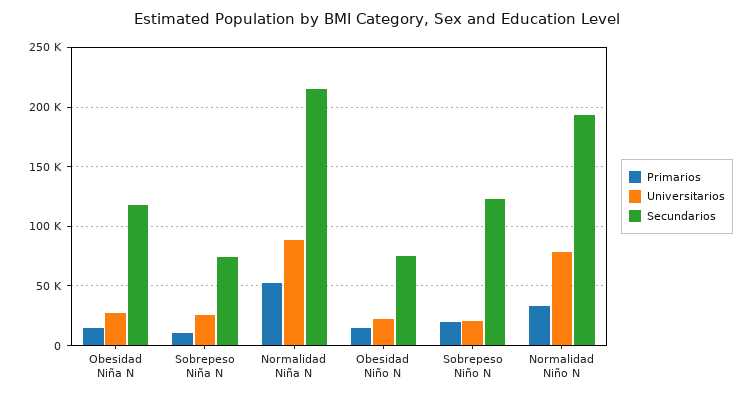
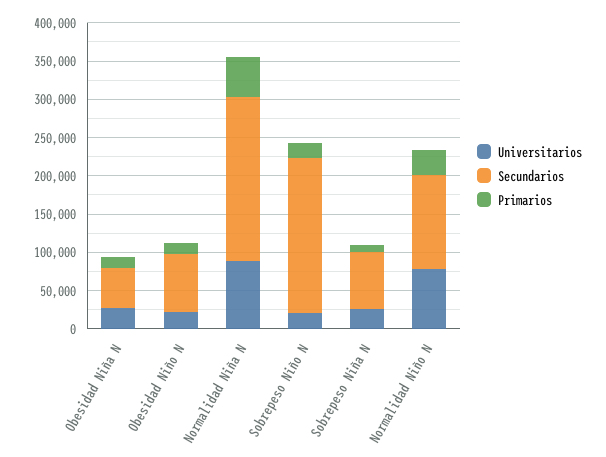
Secundarios, Obesidad Niña N: 120000 -> 50000
Secundarios, Sobrepeso Niño N: 120000 -> 200000
Secundarios, Normalidad Niño N: 190000 -> 125000

